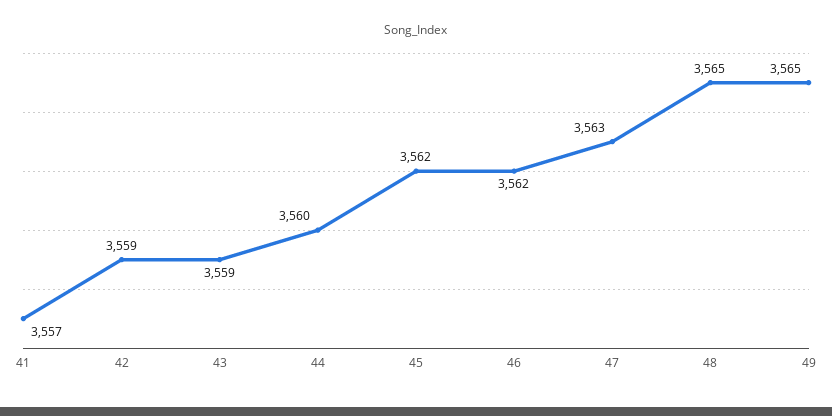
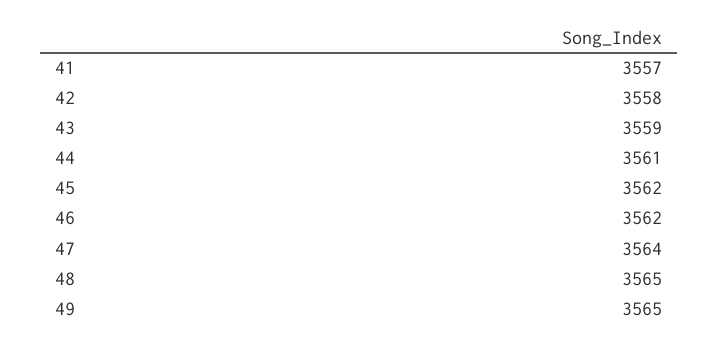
42: 3559 -> 3558
44: 3560 -> 3561
47: 3563 -> 3564

